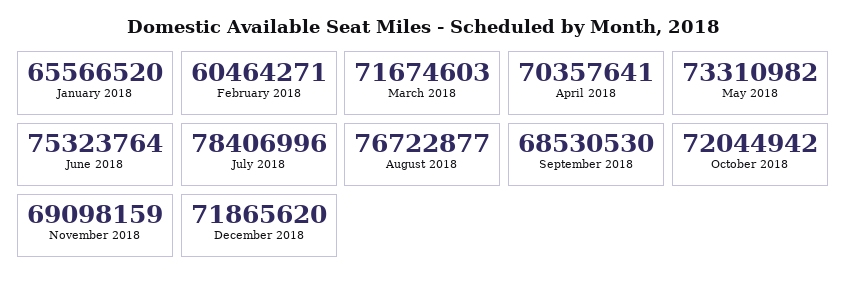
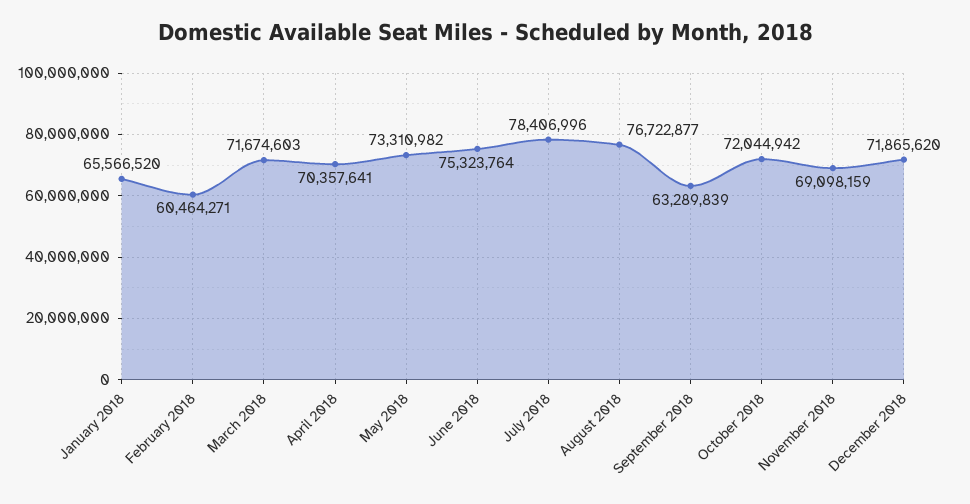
September 2018: 68530530 -> 63289839

